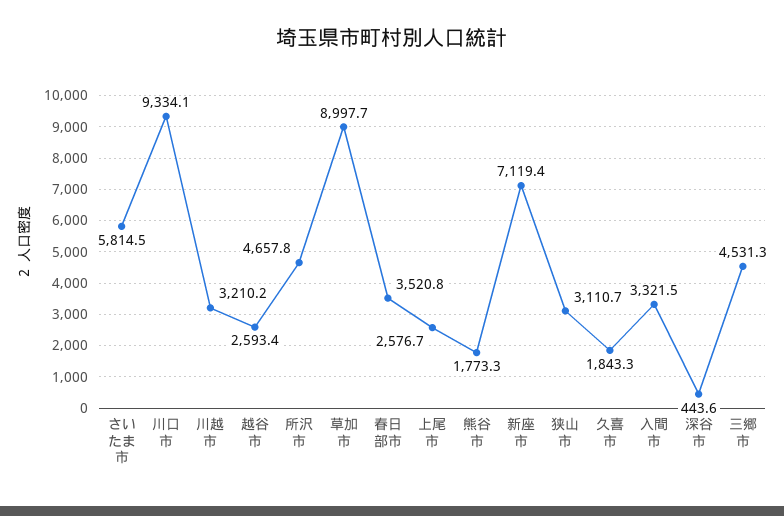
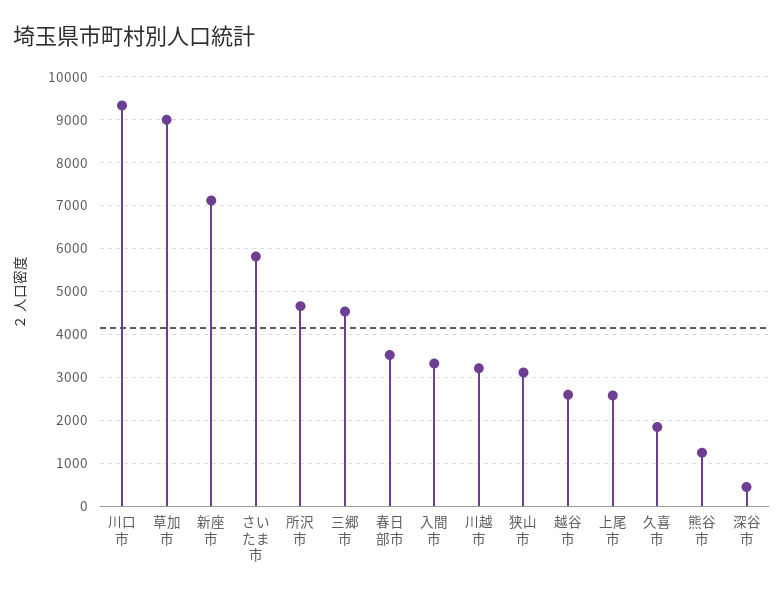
熊谷市: 1773.3 -> 1200

